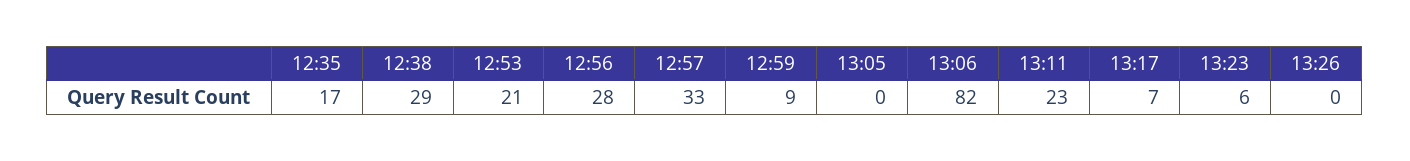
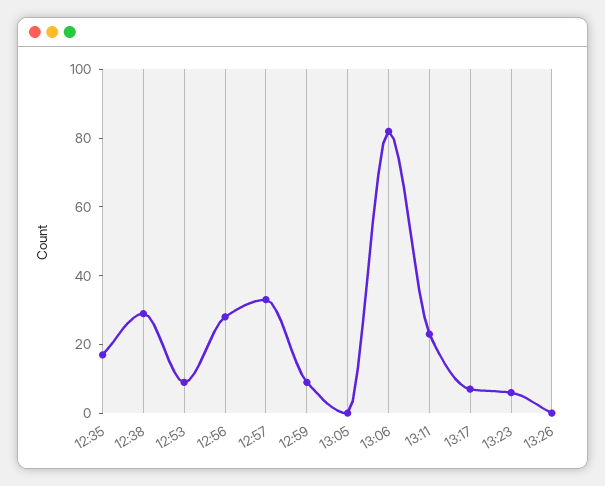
12:53: 21 -> 10

